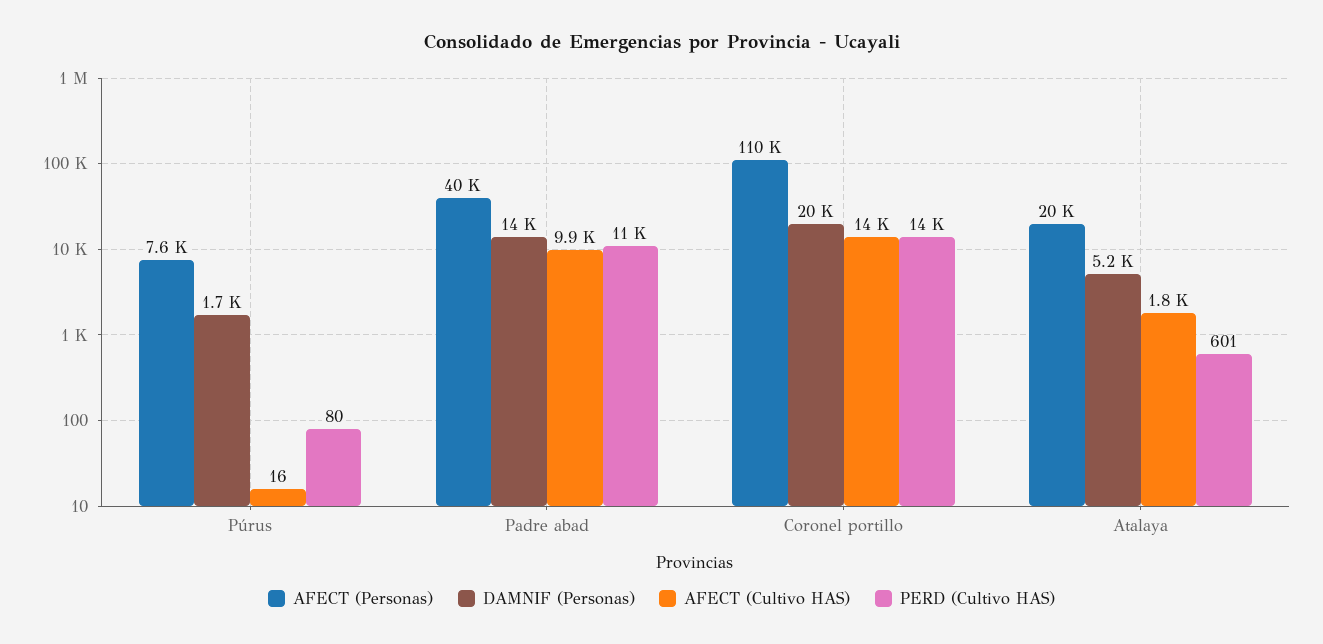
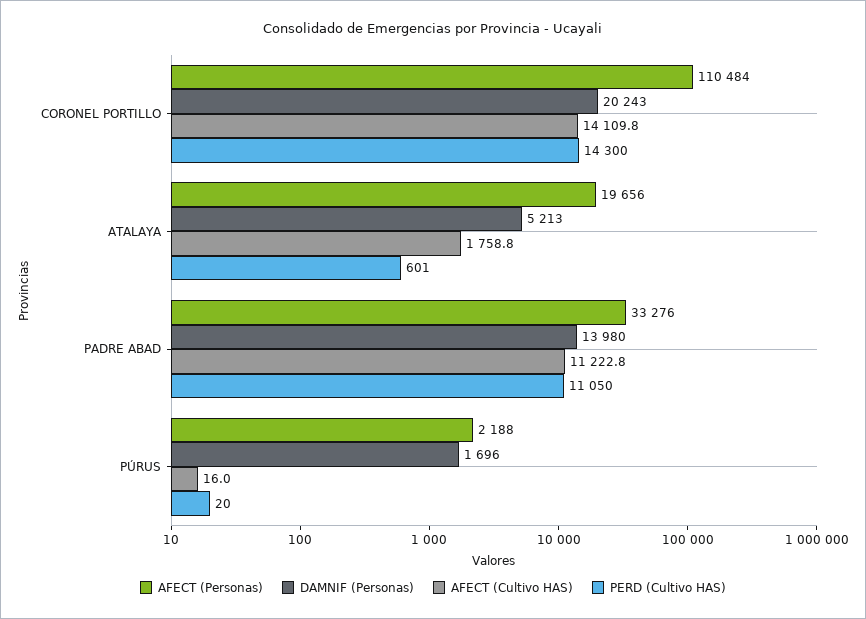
AFECT (Personas), Púrus: 7600 -> 2188
PERD (Cultivo HAS), Púrus: 80 -> 20
AFECT (Personas), Padre abad: 40000 -> 33276
AFECT (Cultivo HAS), Padre abad: 9900 -> 11222.8

